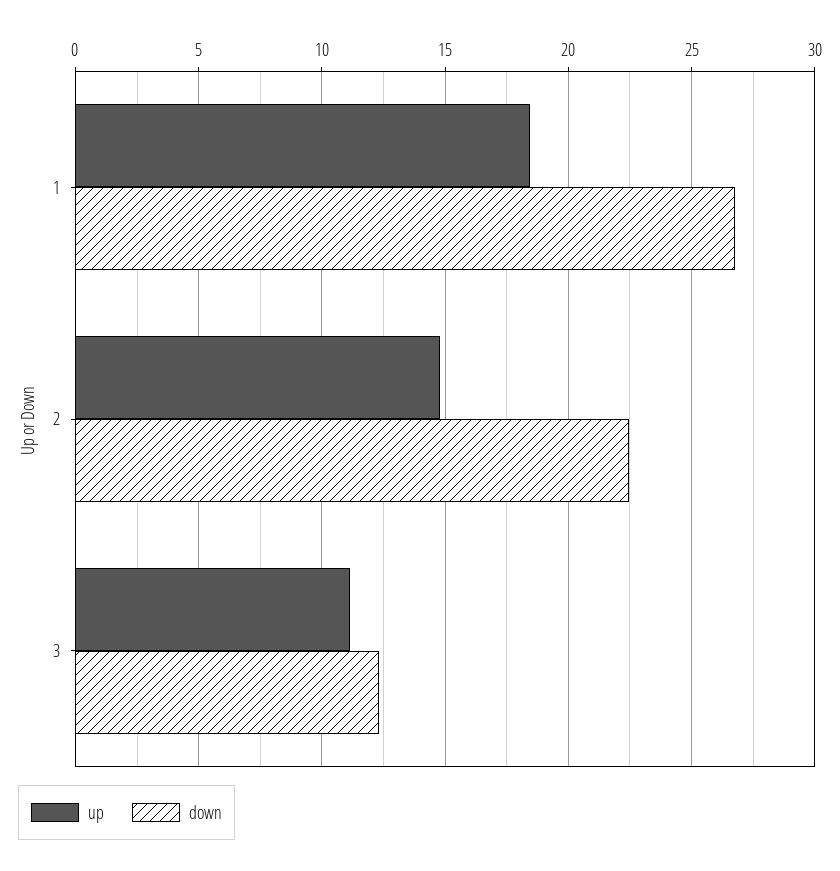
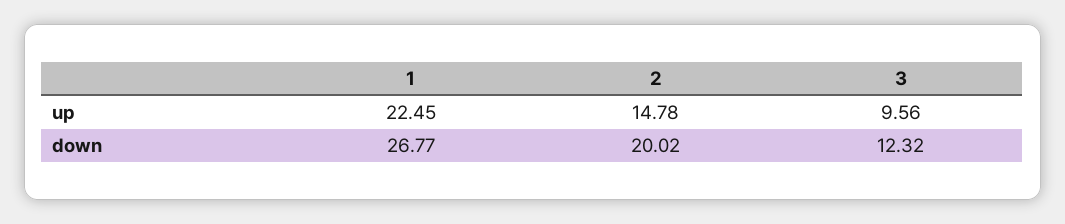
up, 1: 18.5 -> 22.45
down, 2: 22.5 -> 20.02
up, 3: 11 -> 9.56

